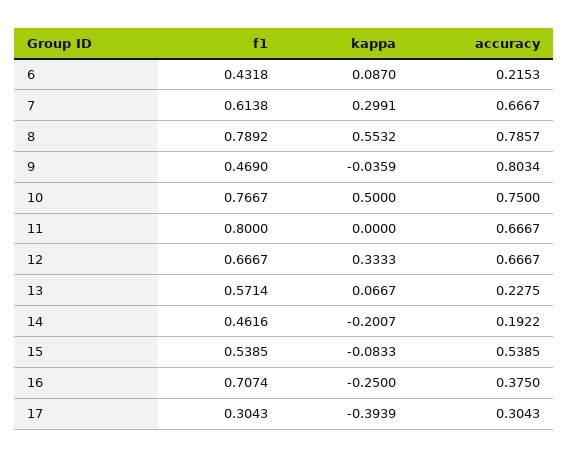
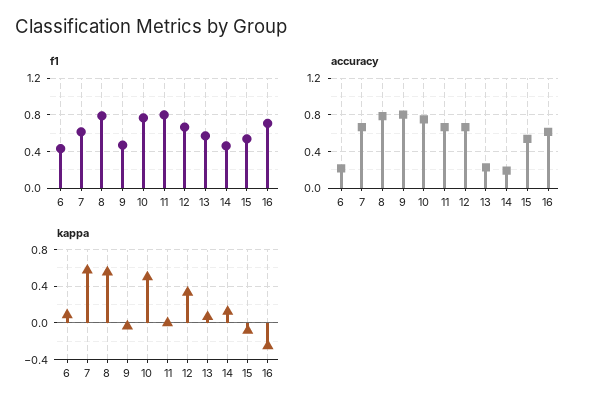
kappa, 7: 0.2991 -> 0.6
kappa, 14: -0.2007 -> 0.1
accuracy, 16: 0.375 -> 0.6
f1, 17: 0.3043 -> none
kappa, 17: -0.3939 -> none
accuracy, 17: 0.3043 -> none

